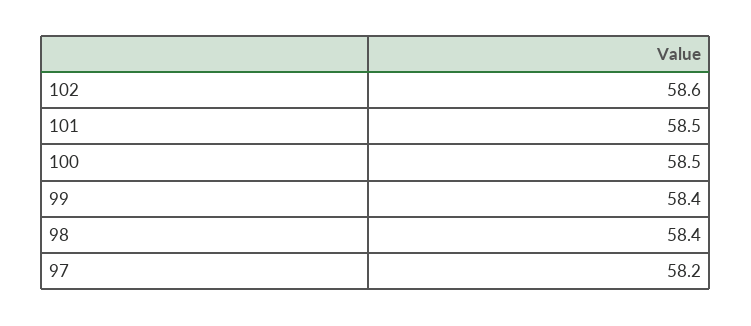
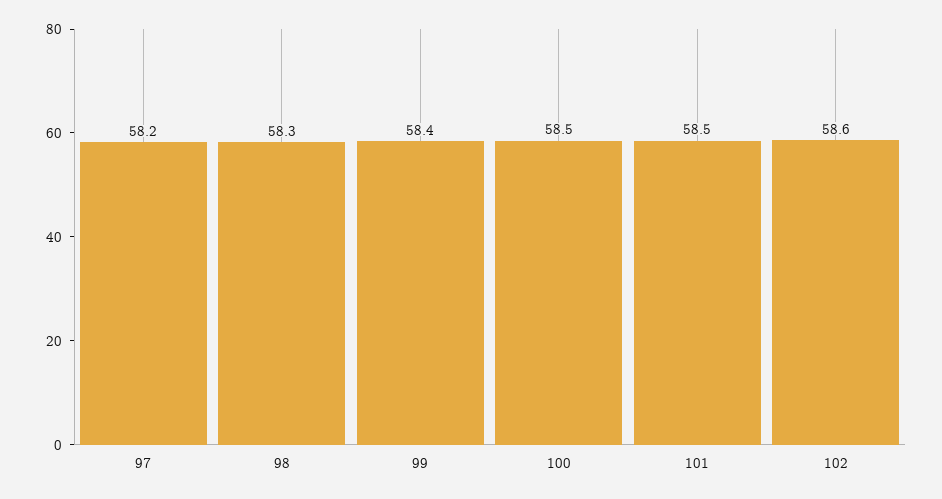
98: 58.4 -> 58.3

